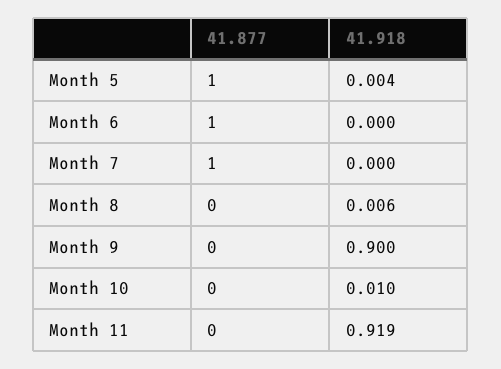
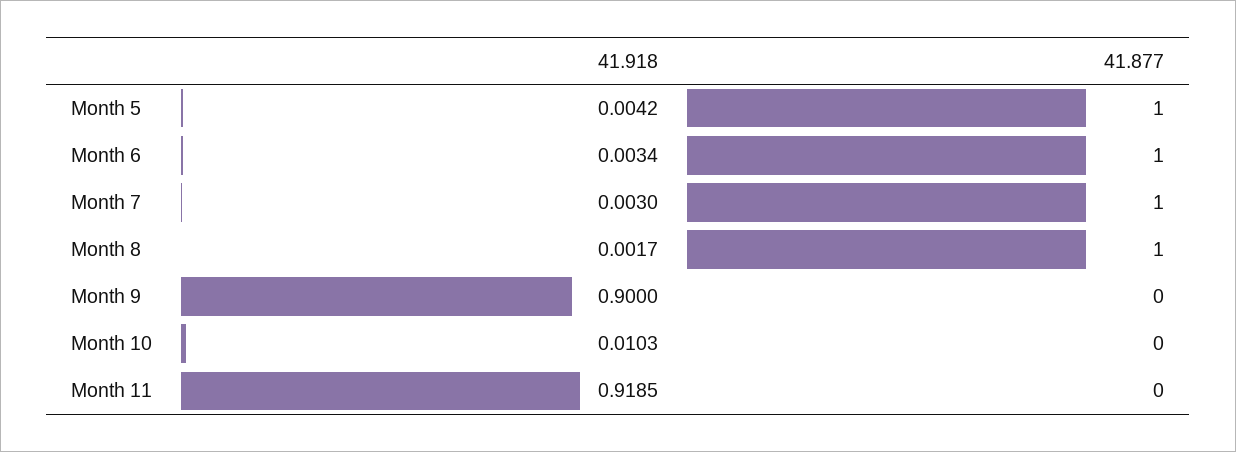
41.918, Month 6: 0 -> 0.0034
41.918, Month 7: 0 -> 0.003
41.877, Month 8: 0 -> 1
41.918, Month 8: 0.006 -> 0.0017

